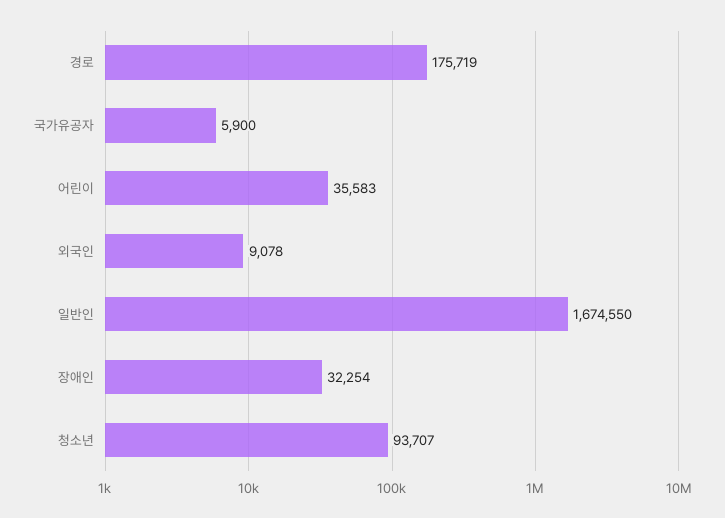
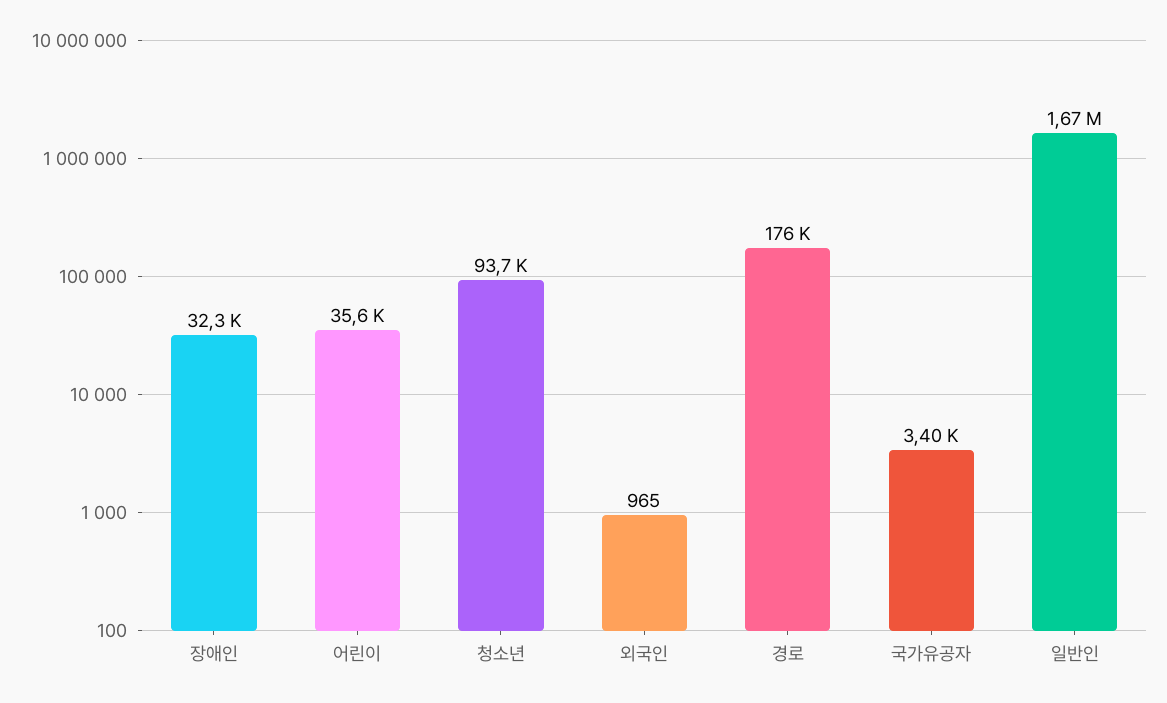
국가유공자: 5900 -> 3400
외국인: 9078 -> 965

